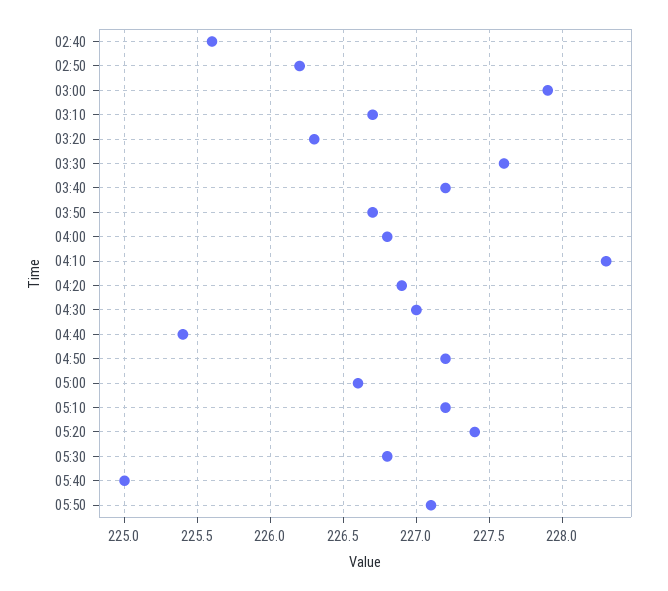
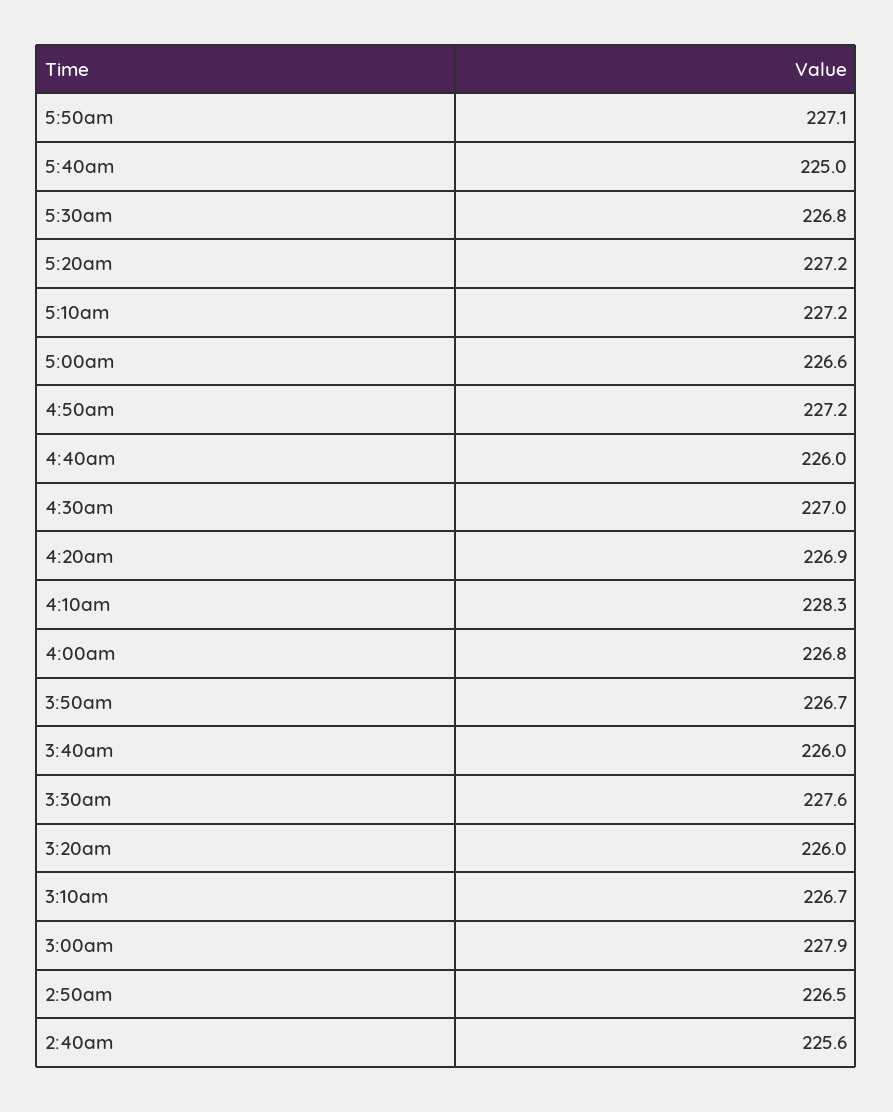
02:50: 226.2 -> 226.5
03:20: 226.3 -> 226
03:40: 227.2 -> 226
04:40: 225.4 -> 226
05:20: 227.4 -> 227.2

